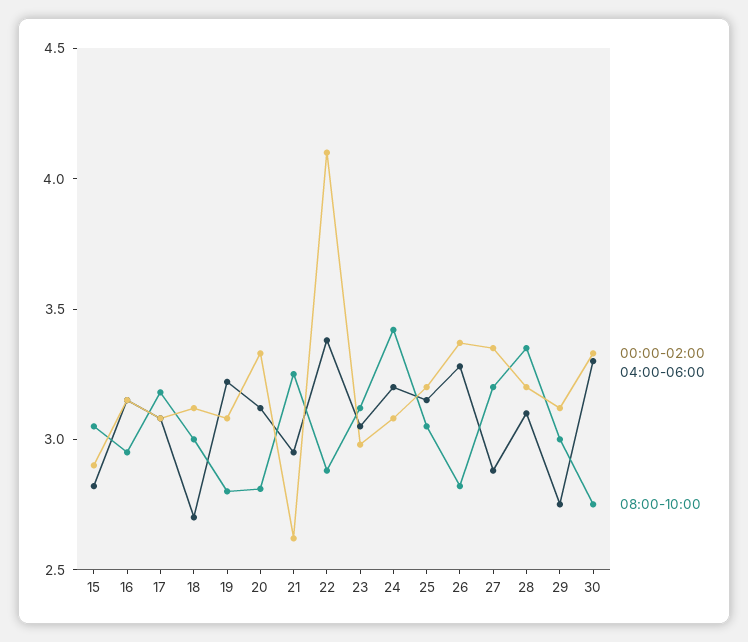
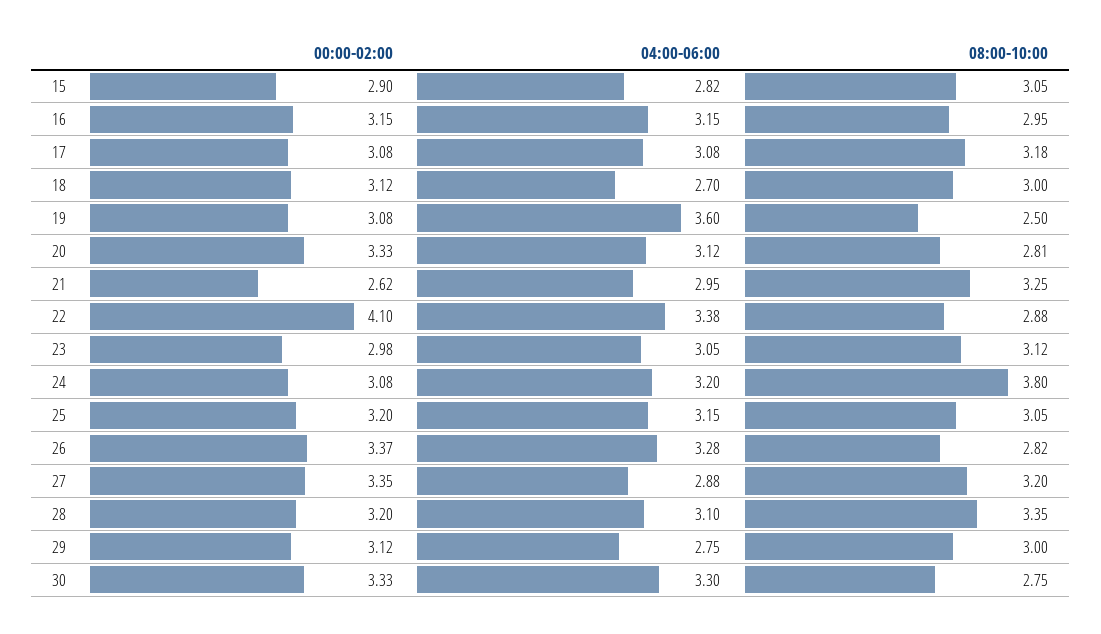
04:00-06:00, 19: 3.2 -> 3.6
08:00-10:00, 19: 2.8 -> 2.5
08:00-10:00, 24: 3.4 -> 3.8

